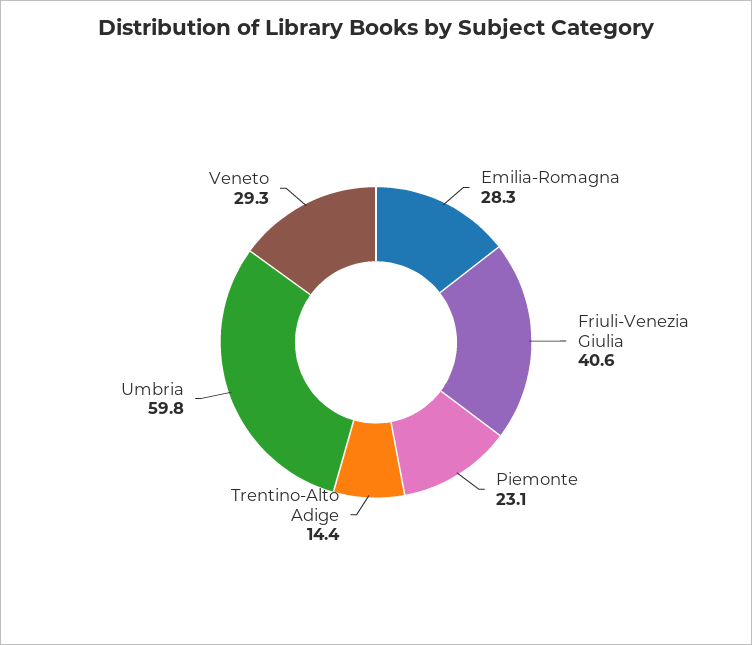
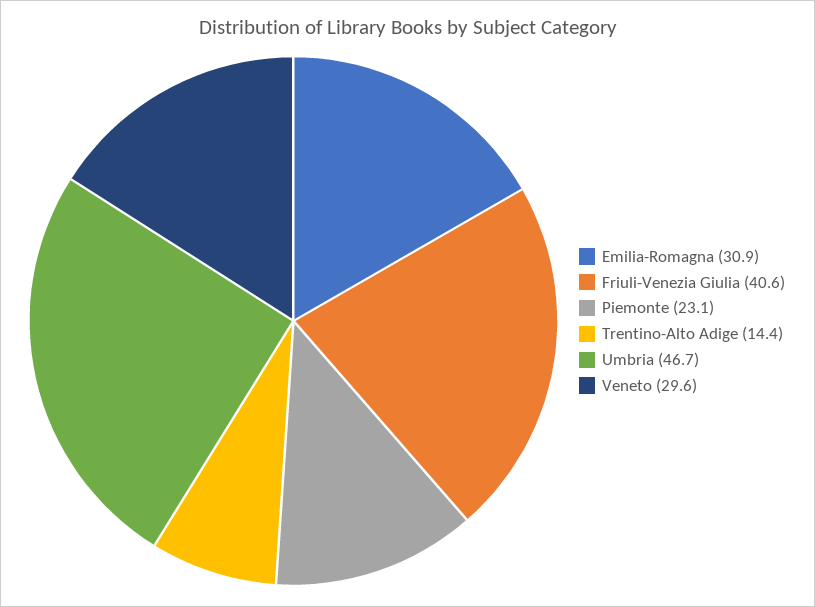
Emilia-Romagna: 28.3 -> 30.9
Umbria: 59.8 -> 46.7
Veneto: 29.3 -> 29.6

